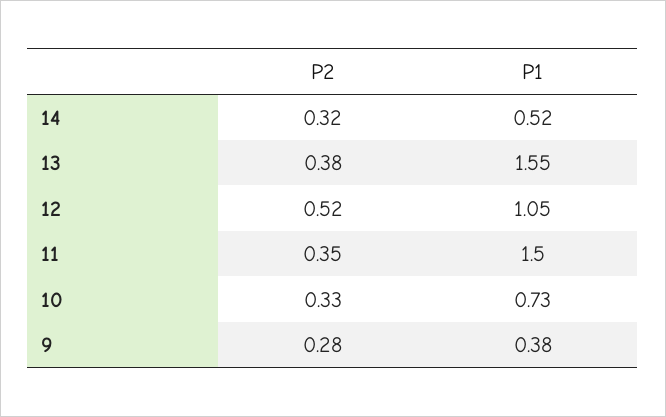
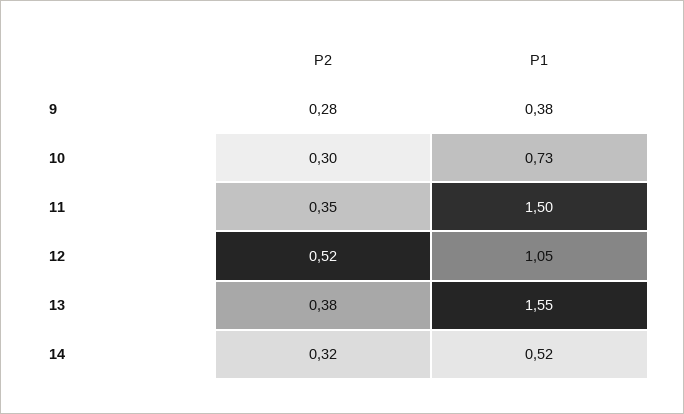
P2, 10: 0.33 -> 0.3

